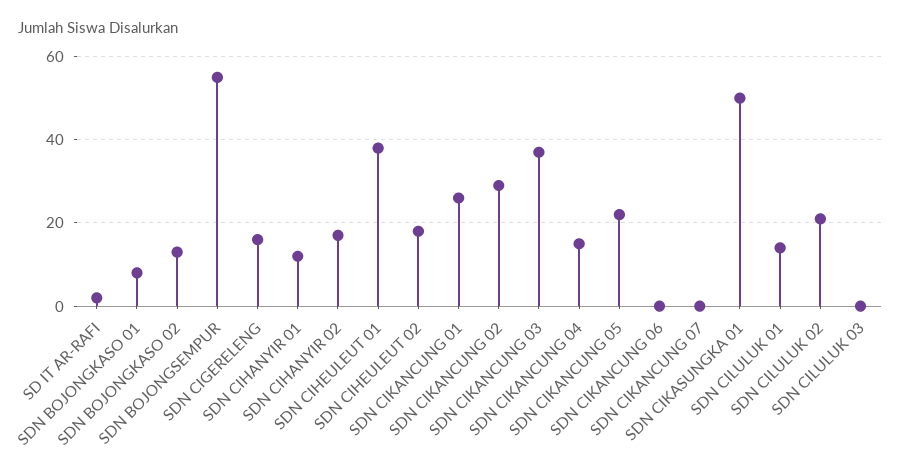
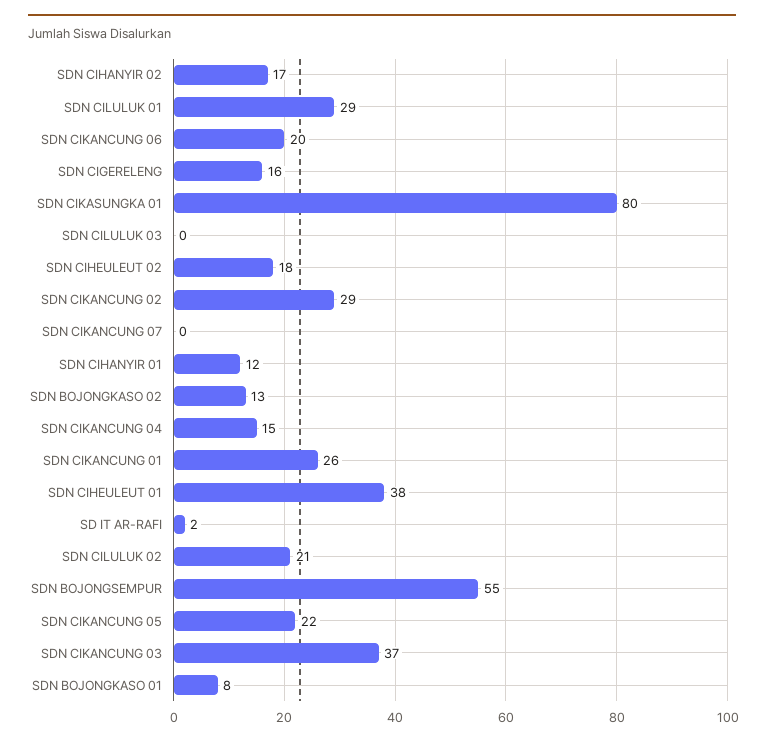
SDN CIKANCUNG 06: 0 -> 20
SDN CIKASUNGKA 01: 50 -> 80
SDN CILULUK 01: 15 -> 29

